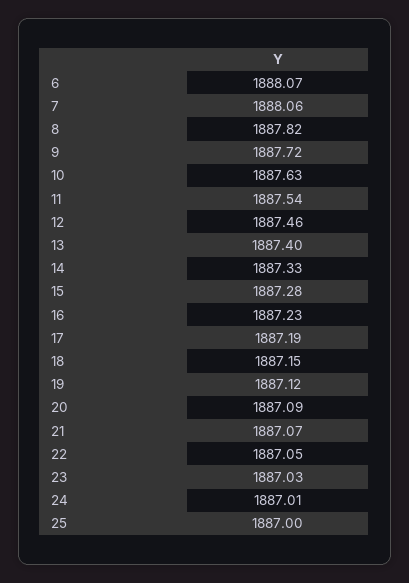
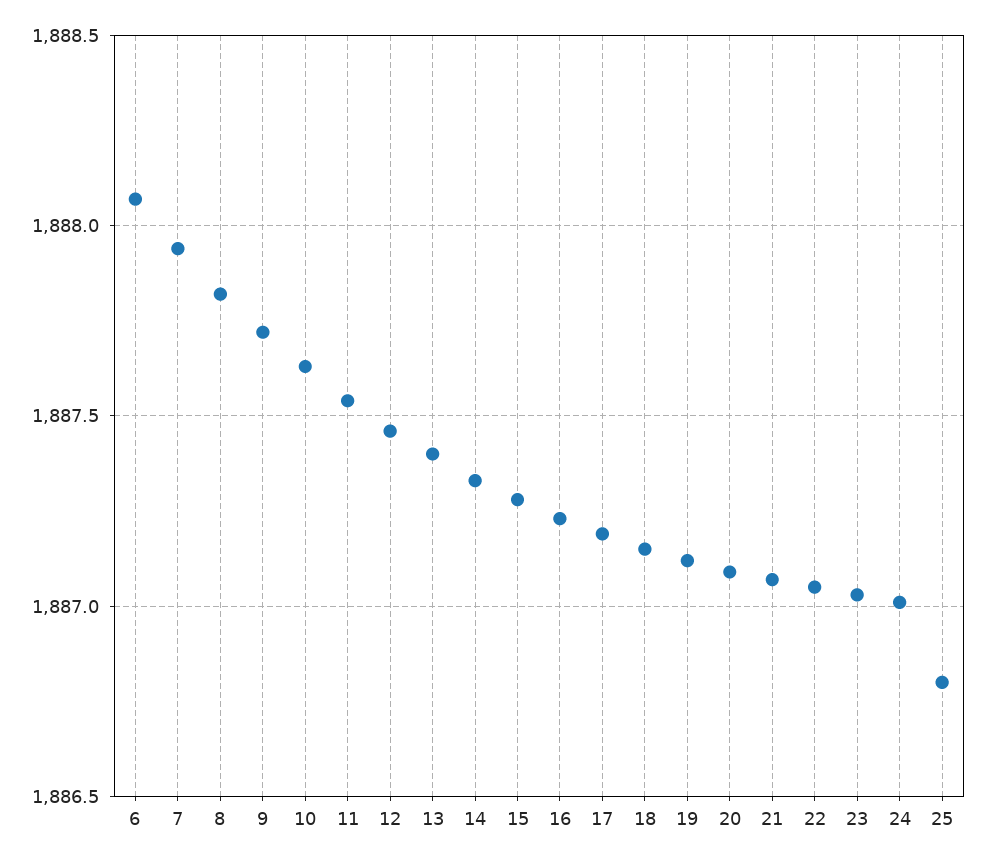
7: 1888.06 -> 1887.95
25: 1887 -> 1886.8

